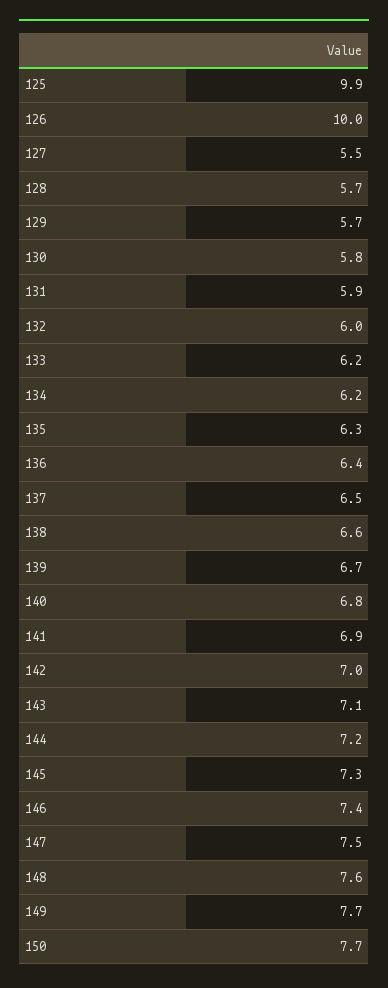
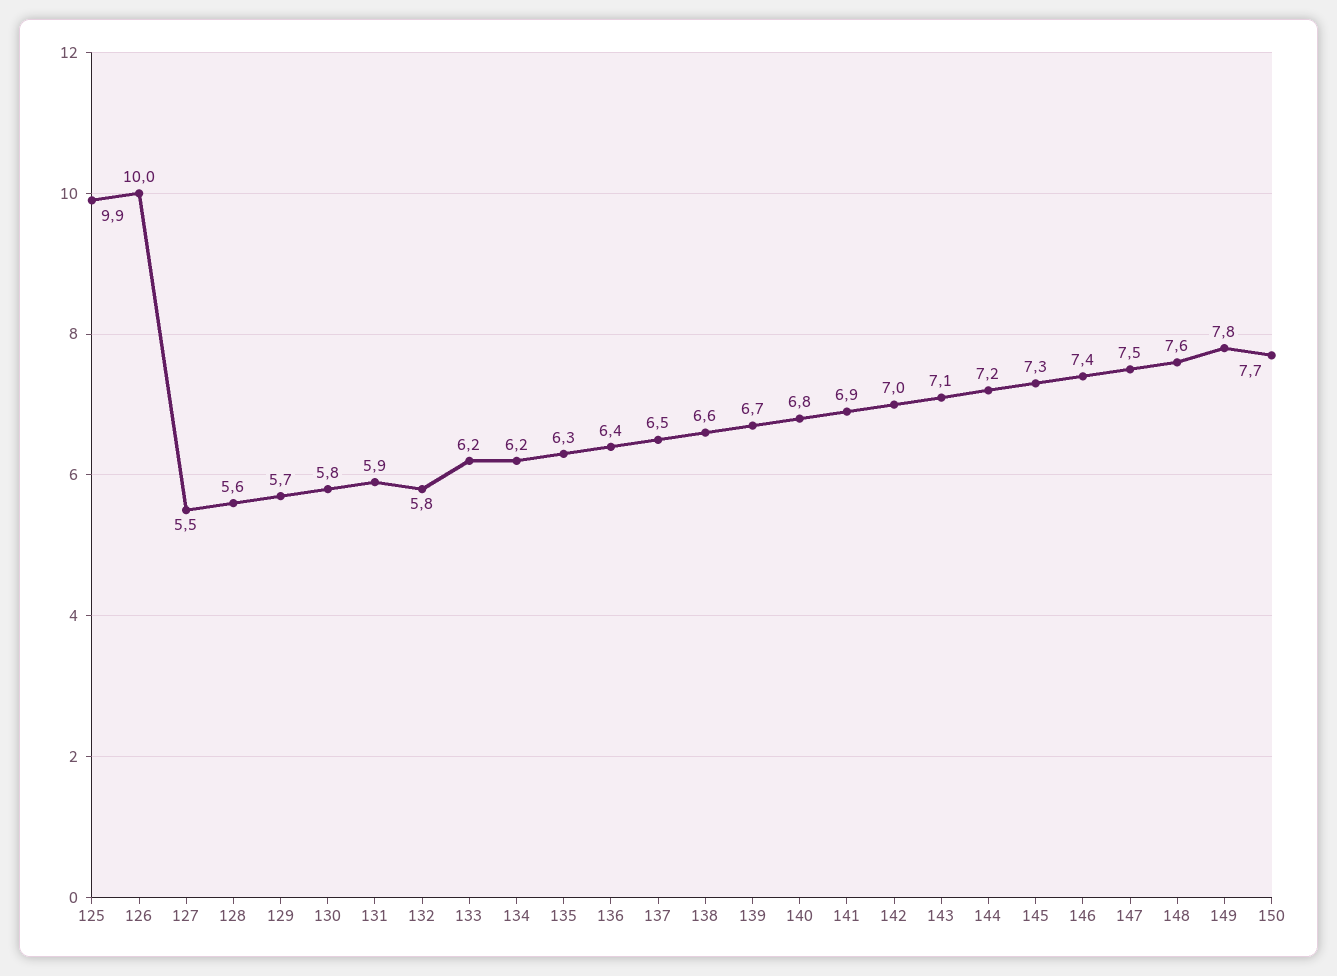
128: 5.7 -> 5.6
132: 6 -> 5.8
149: 7.7 -> 7.8

